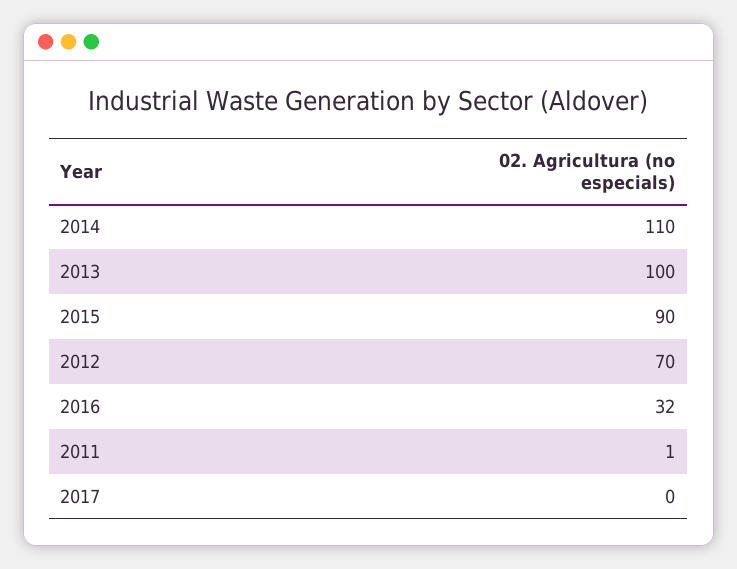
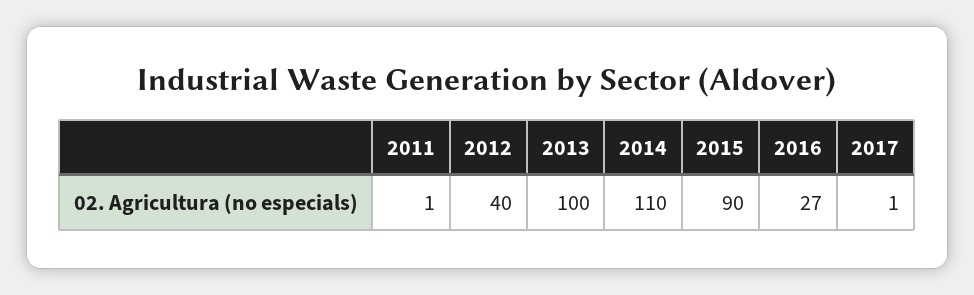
2012: 70 -> 40
2016: 32 -> 27
2017: 0 -> 1

